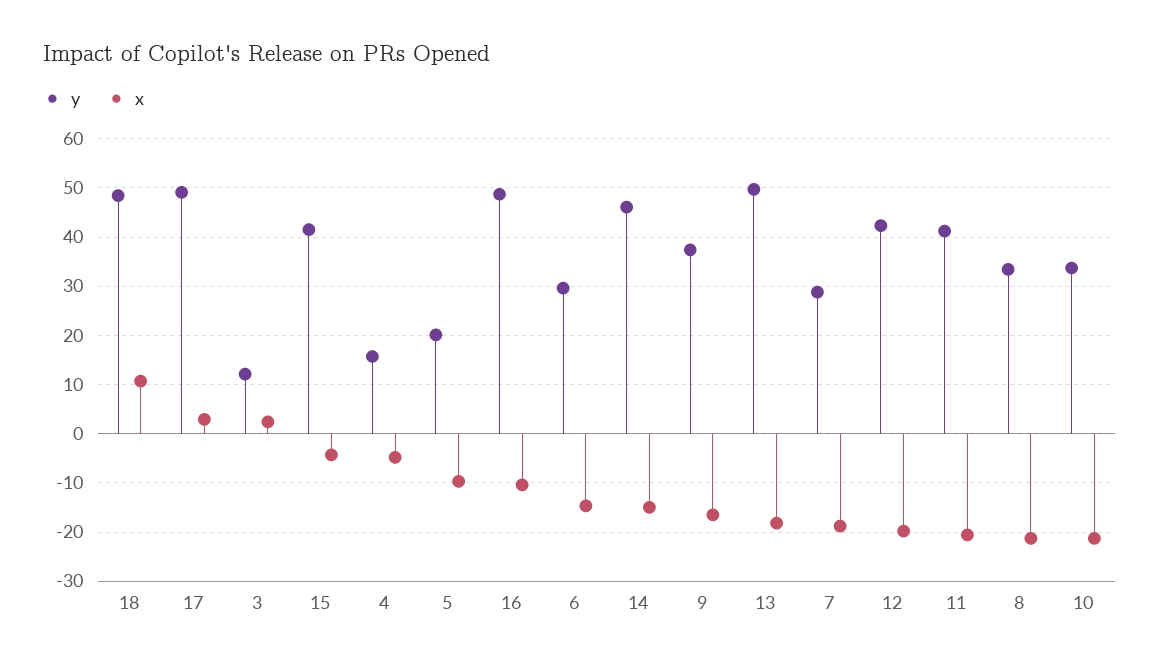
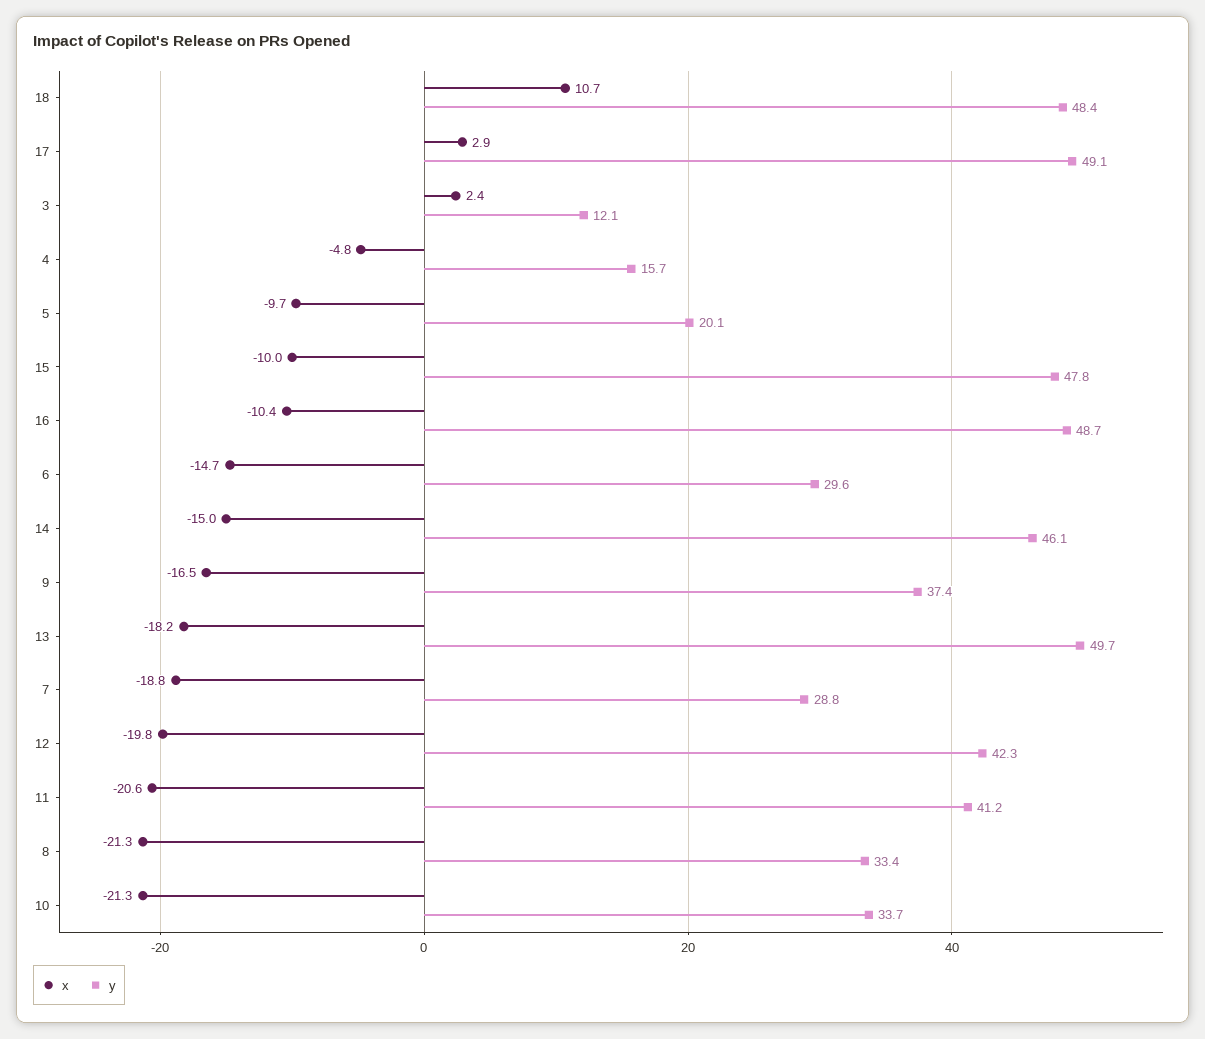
y, 15: 42 -> 47.8
x, 15: -4 -> -10

